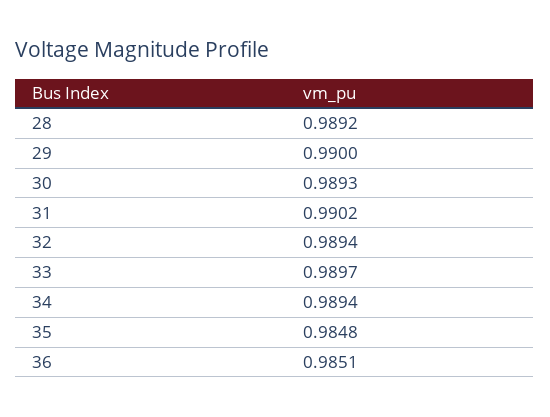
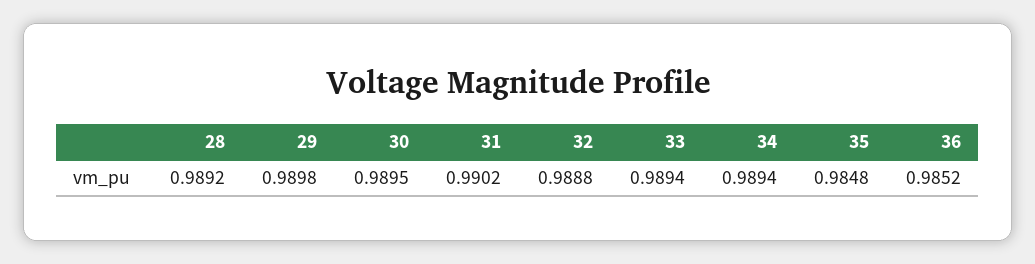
29: 0.99 -> 0.9898
30: 0.9893 -> 0.9895
32: 0.9894 -> 0.9888
33: 0.9897 -> 0.9894
36: 0.9851 -> 0.9852

